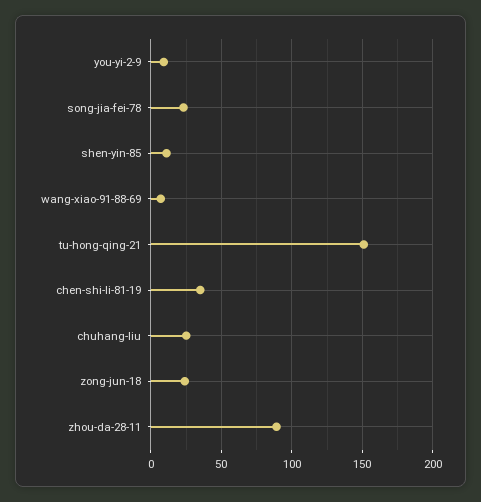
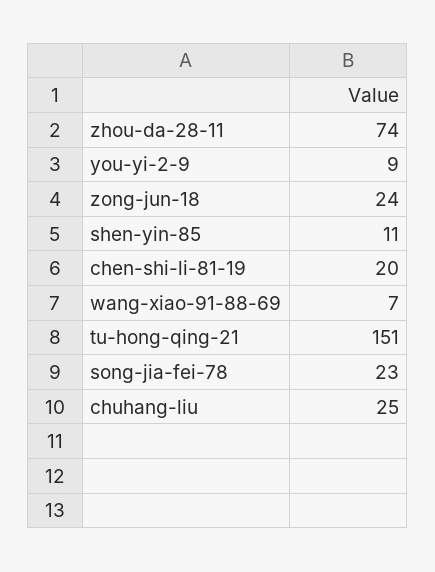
chen-shi-li-81-19: 35 -> 20
zhou-da-28-11: 90 -> 74

